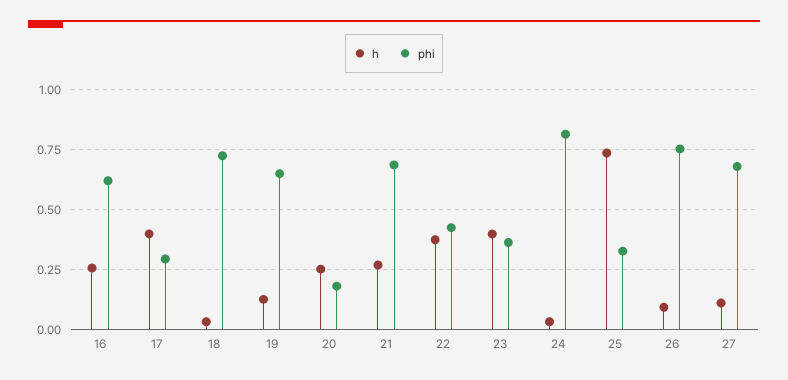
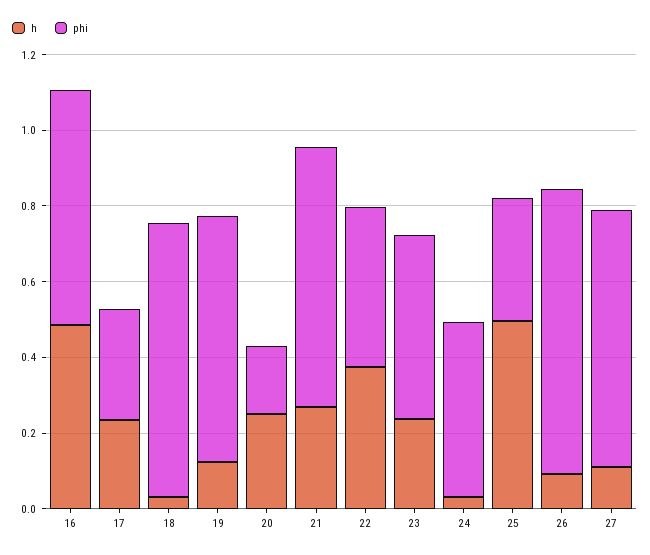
h, 16: 0.25 -> 0.5
h, 17: 0.4 -> 0.25
h, 23: 0.4 -> 0.25
phi, 23: 0.35 -> 0.5
phi, 24: 0.8 -> 0.45
h, 25: 0.75 -> 0.5

